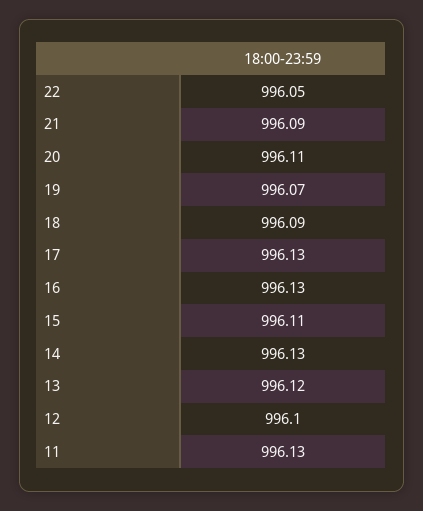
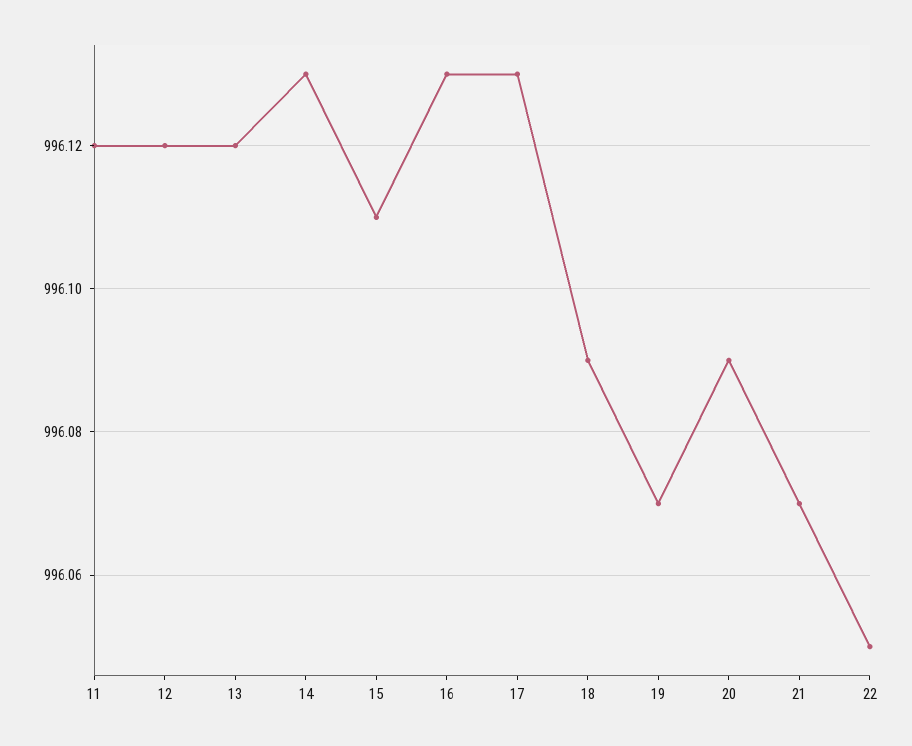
21: 996.09 -> 996.07
20: 996.11 -> 996.09
12: 996.1 -> 996.12
11: 996.13 -> 996.12

